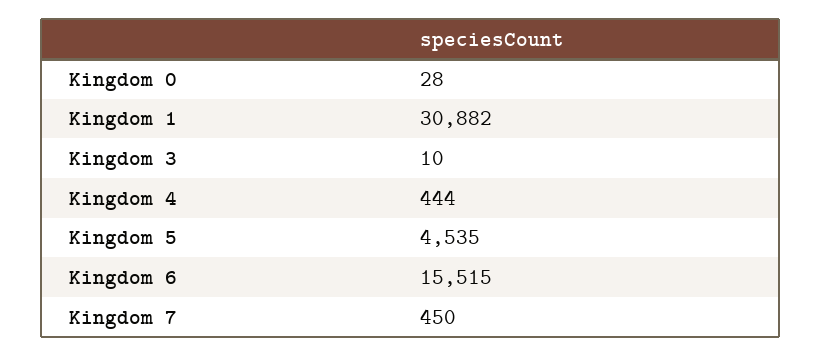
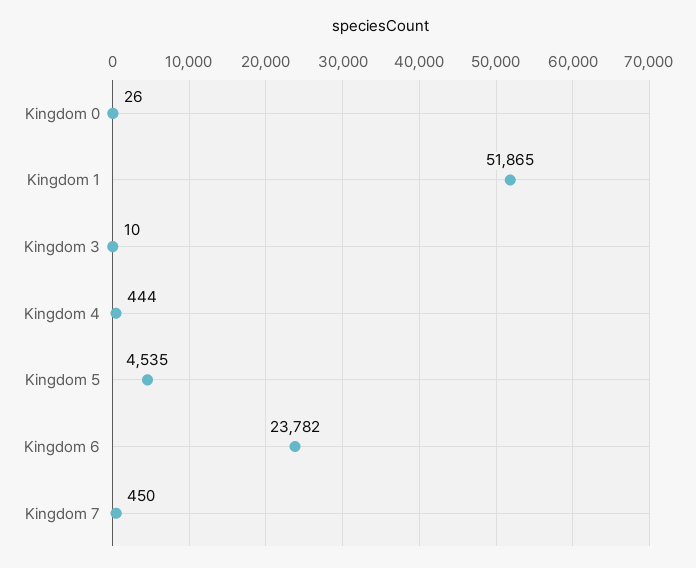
Kingdom 0: 28 -> 26
Kingdom 1: 30882 -> 51865
Kingdom 6: 15515 -> 23782

